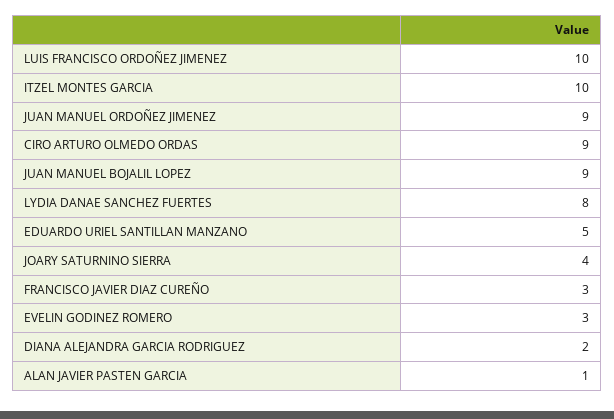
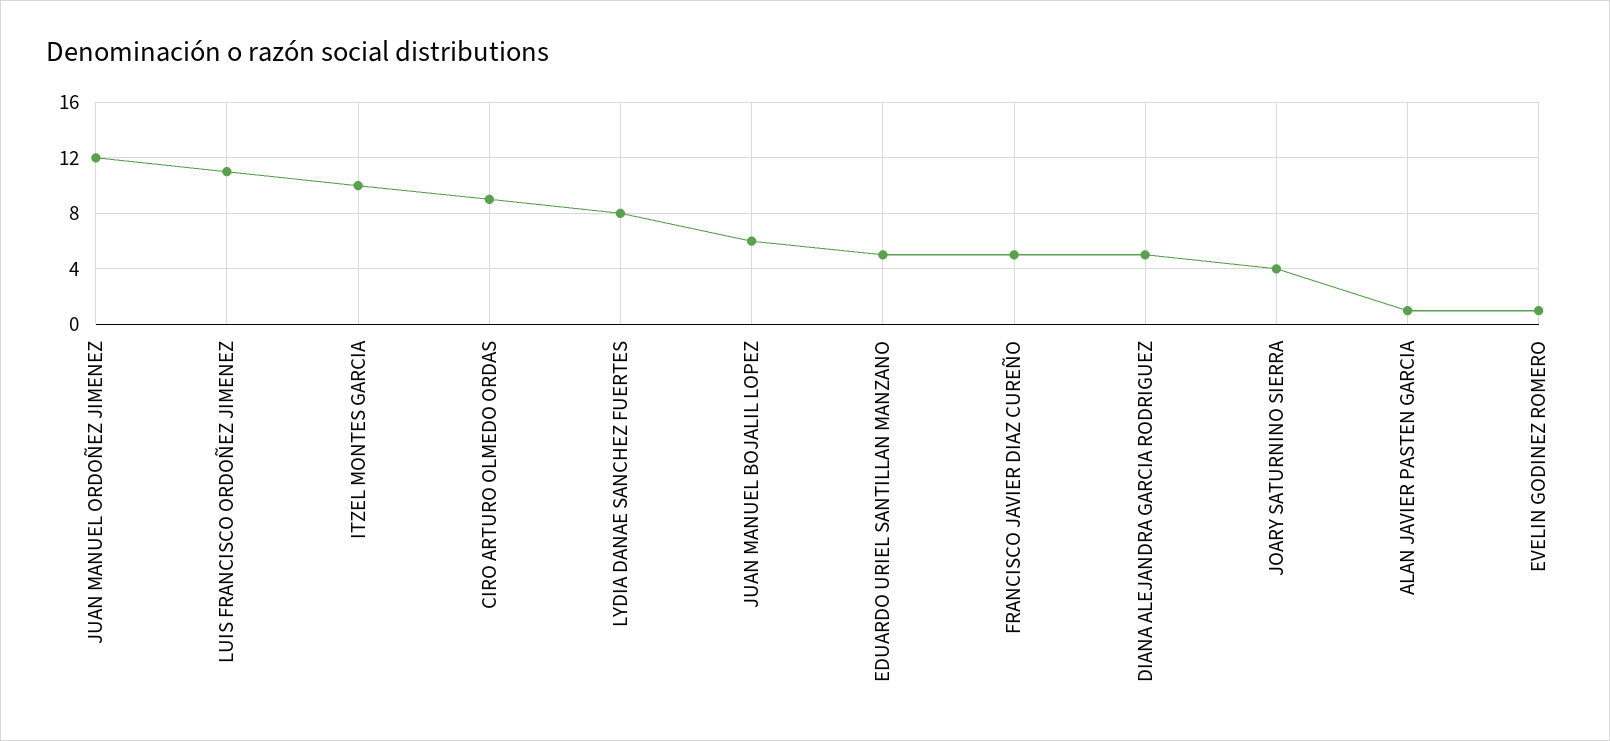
LUIS FRANCISCO ORDOÑEZ JIMENEZ: 10 -> 11
JUAN MANUEL ORDOÑEZ JIMENEZ: 9 -> 12
JUAN MANUEL BOJALIL LOPEZ: 9 -> 6
FRANCISCO JAVIER DIAZ CUREÑO: 3 -> 5
EVELIN GODINEZ ROMERO: 3 -> 1
DIANA ALEJANDRA GARCIA RODRIGUEZ: 2 -> 5

